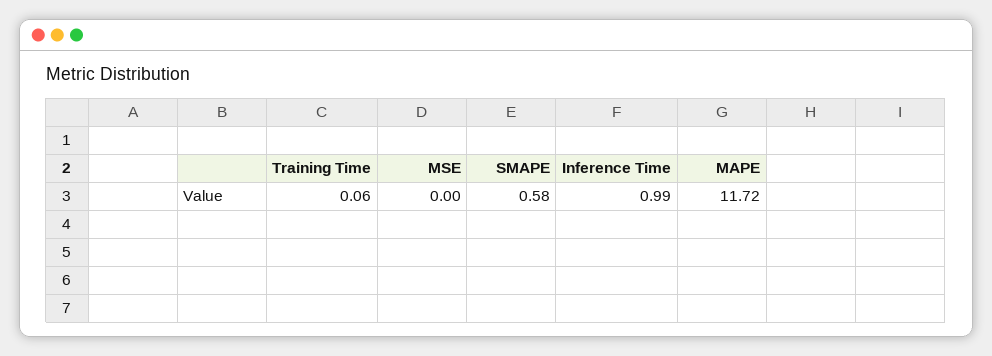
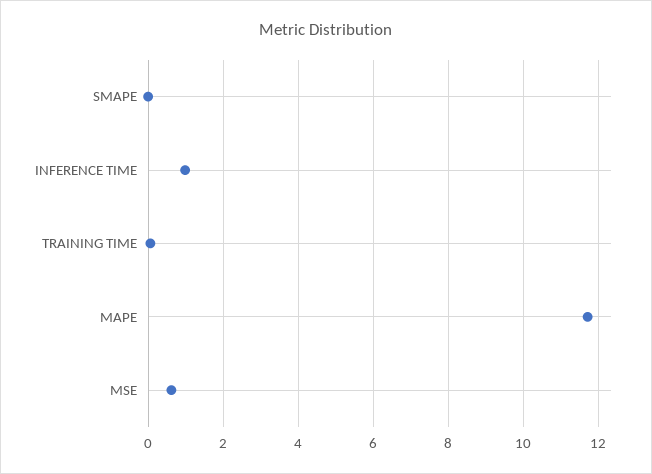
MSE: 0 -> 0.6
SMAPE: 0.58 -> 0

